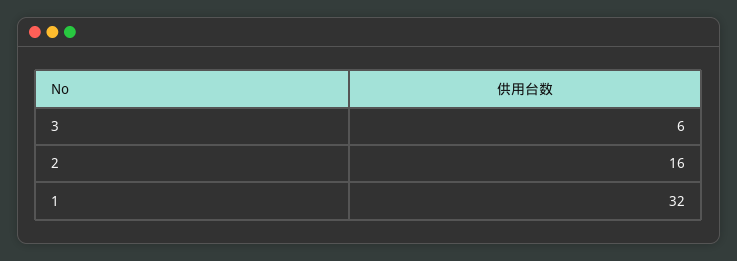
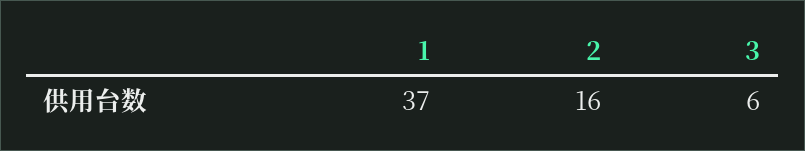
1: 32 -> 37

